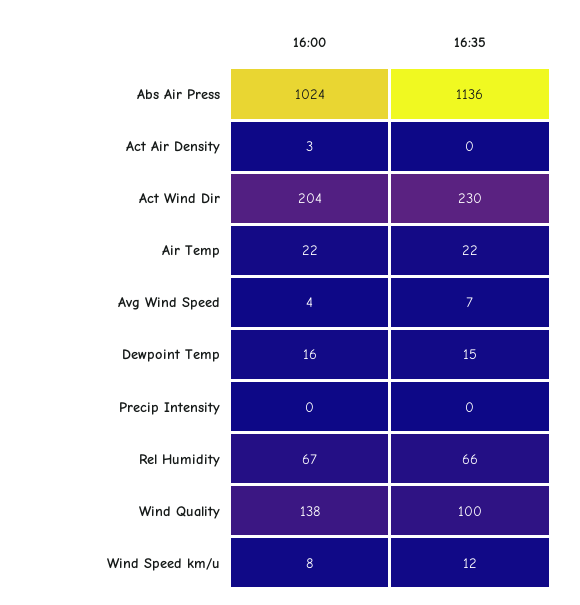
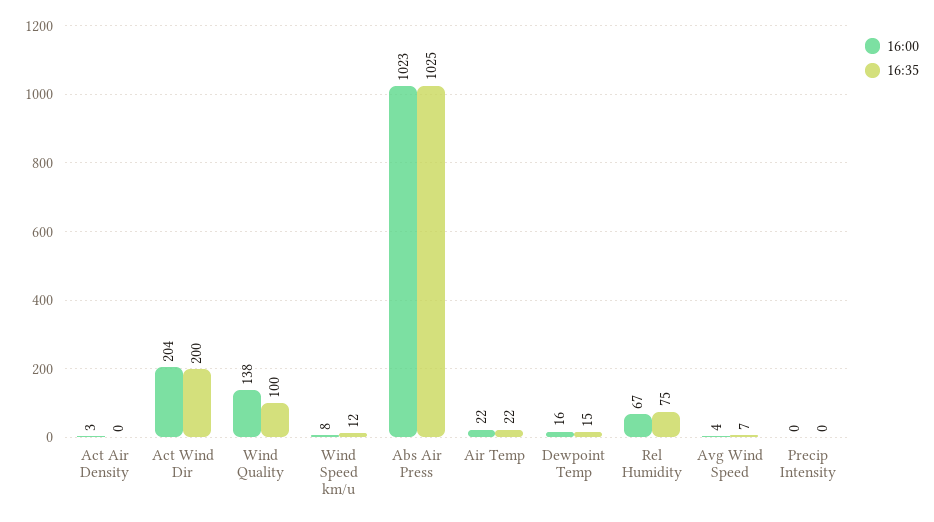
16:00, Abs Air Press: 1024 -> 1023
16:35, Abs Air Press: 1136 -> 1025
16:35, Act Wind Dir: 230 -> 200
16:35, Rel Humidity: 66 -> 75

